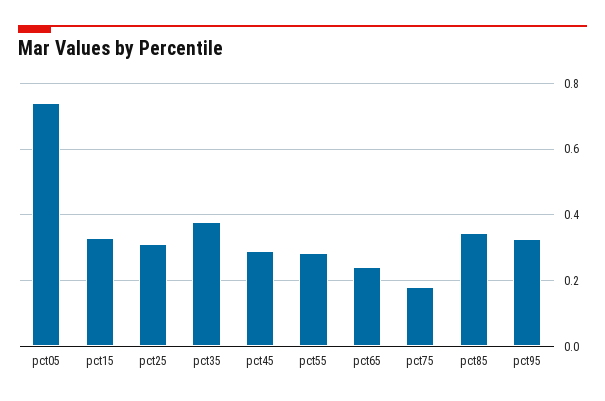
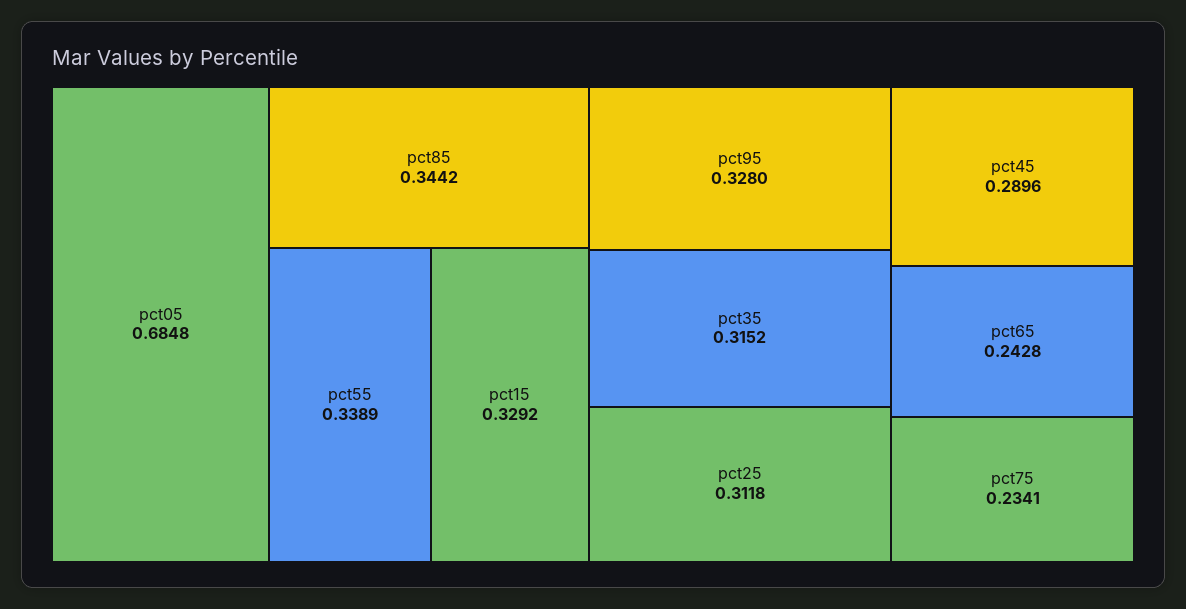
pct05: 0.74 -> 0.6848
pct35: 0.38 -> 0.3152
pct55: 0.28 -> 0.3389
pct75: 0.18 -> 0.2341

